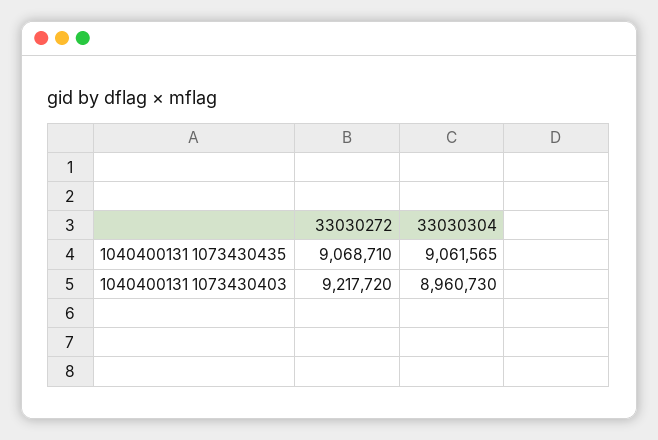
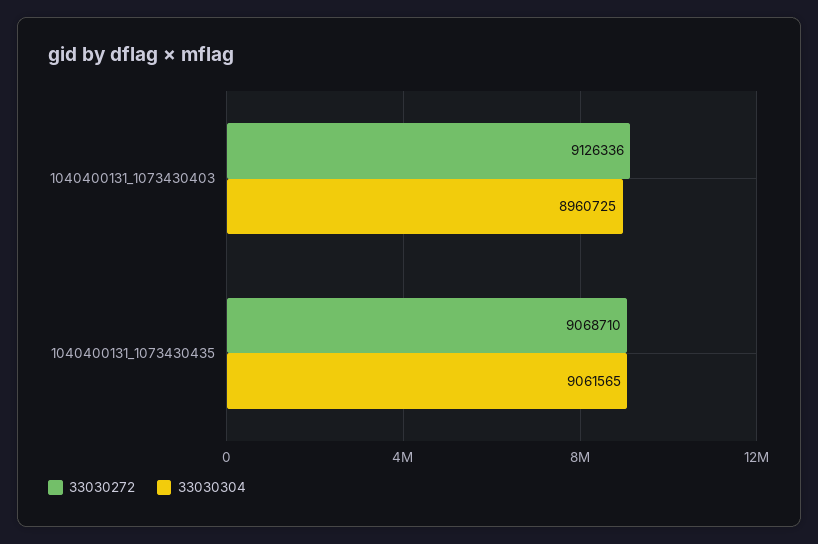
33030272, 1040400131 1073430403: 9217720 -> 9126336
33030304, 1040400131 1073430403: 8960730 -> 8960725

